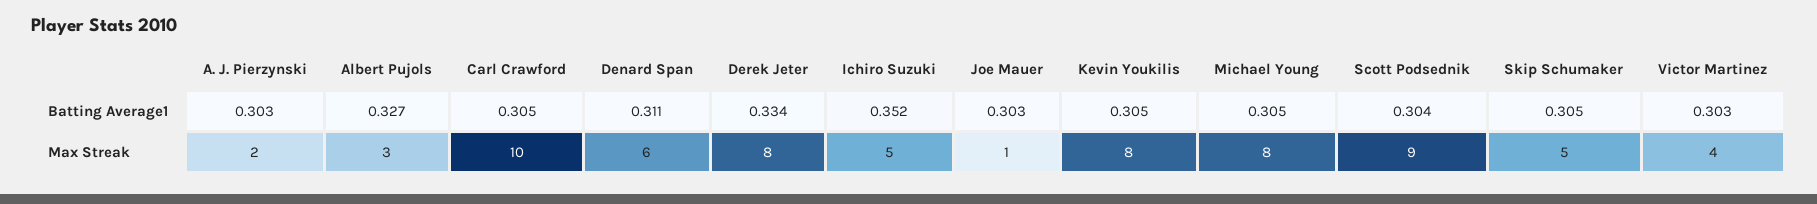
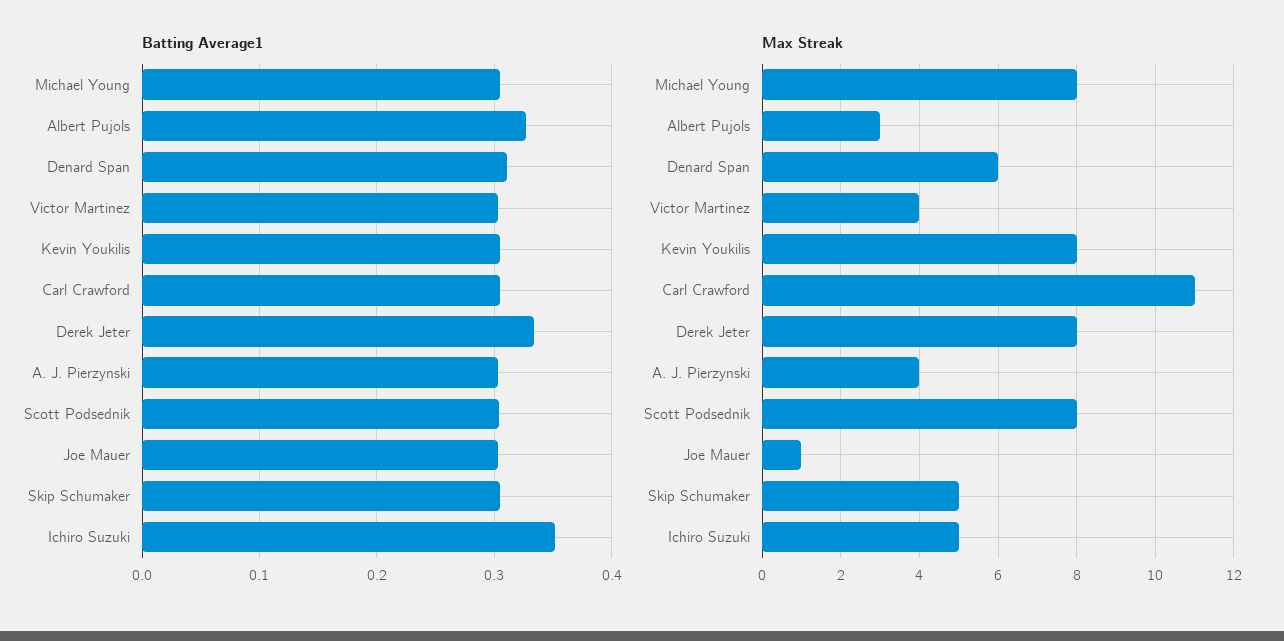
Max Streak, A. J. Pierzynski: 2 -> 4
Max Streak, Carl Crawford: 10 -> 11
Max Streak, Scott Podsednik: 9 -> 8

